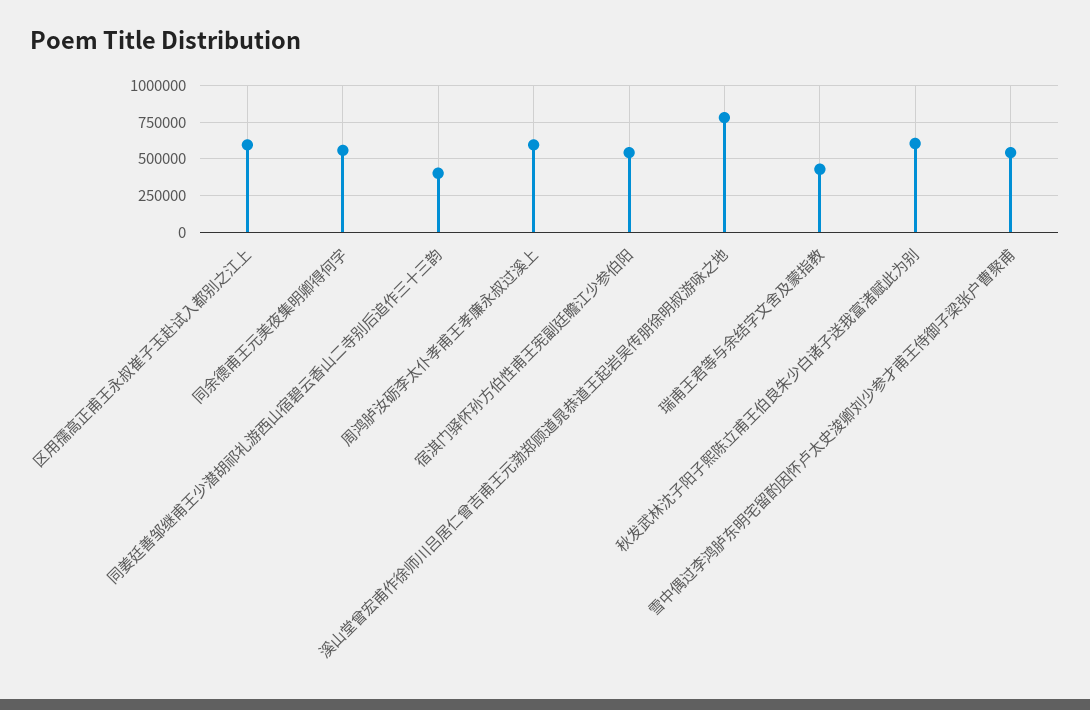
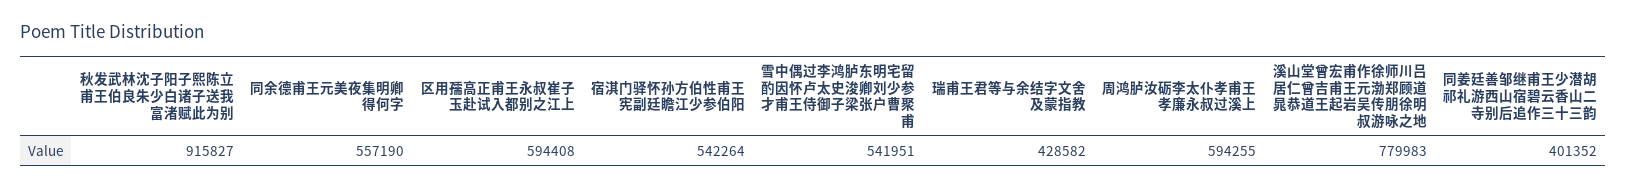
秋发武林沈子阳子熙陈立甫王伯良朱少白诸子送我富渚赋此为别: 600000 -> 915827

